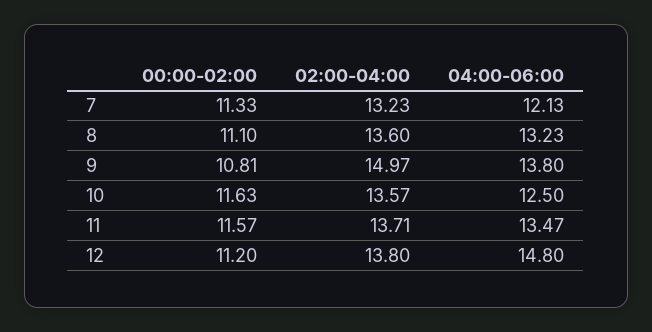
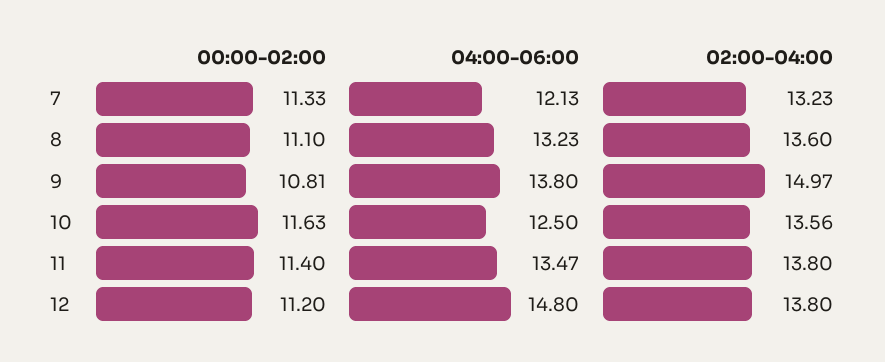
02:00-04:00, 10: 13.57 -> 13.56
00:00-02:00, 11: 11.57 -> 11.4
02:00-04:00, 11: 13.71 -> 13.8

